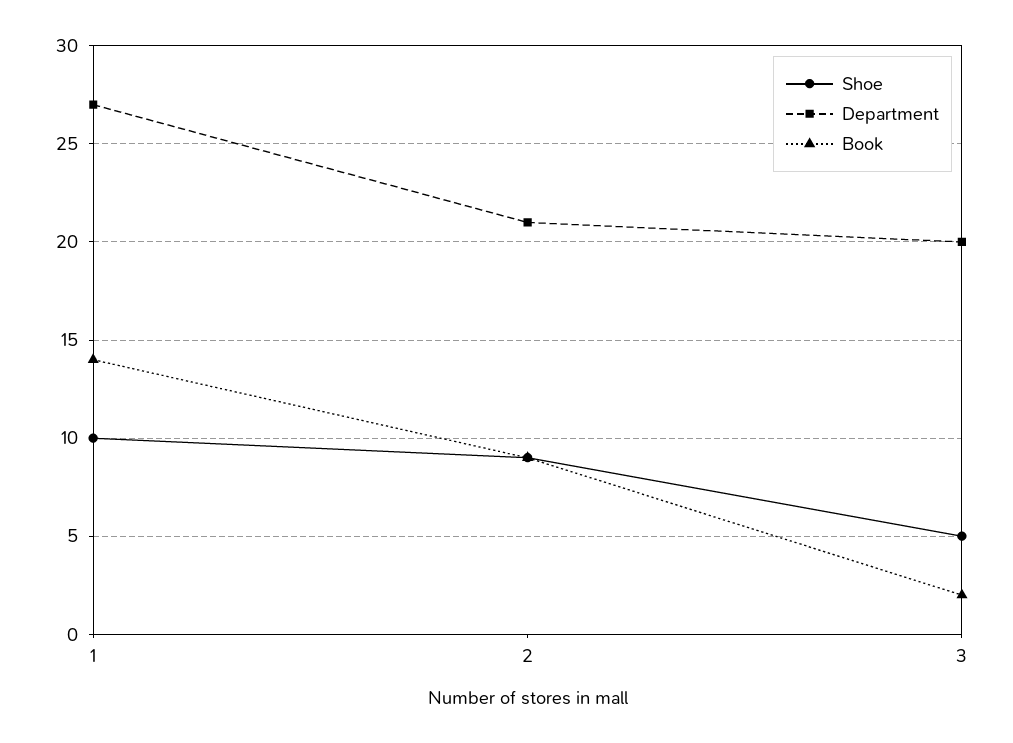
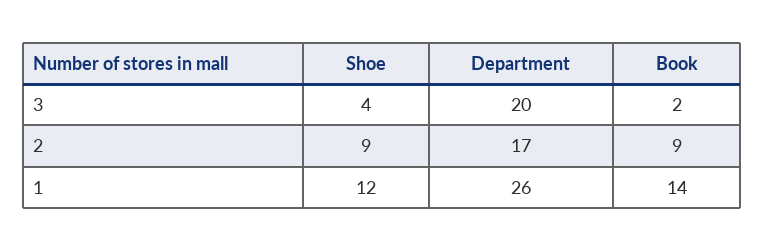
Shoe, 1: 10 -> 12
Department, 1: 27 -> 26
Department, 2: 21 -> 17
Shoe, 3: 5 -> 4

